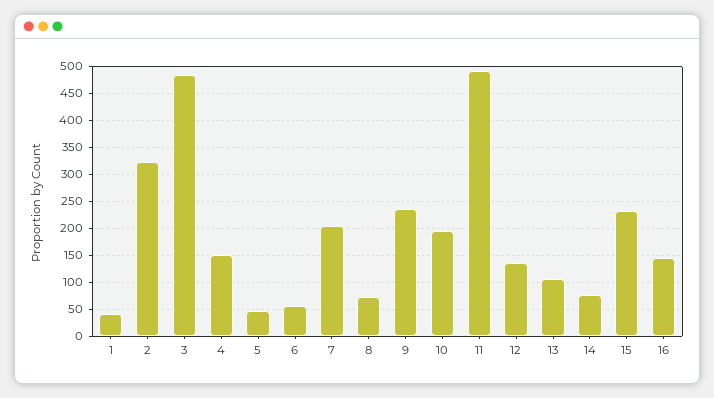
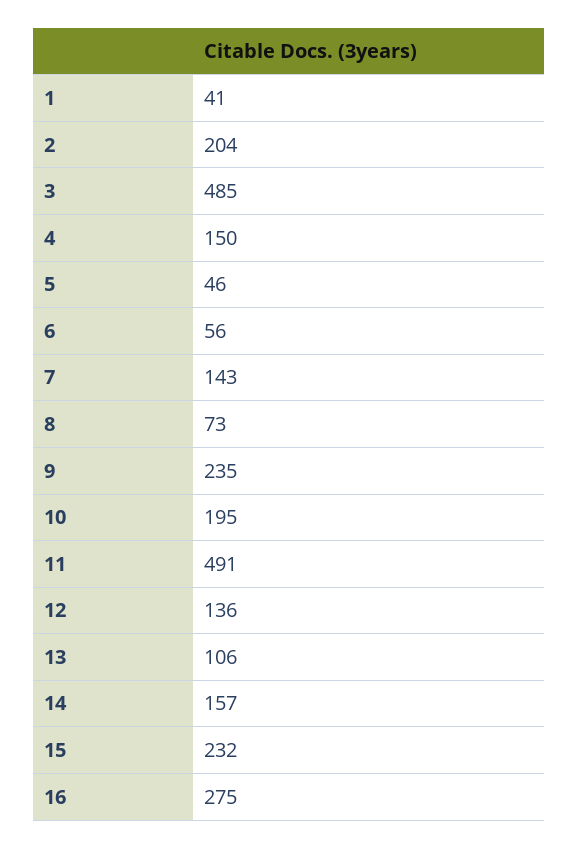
2: 325 -> 204
7: 200 -> 143
14: 75 -> 157
16: 150 -> 275

